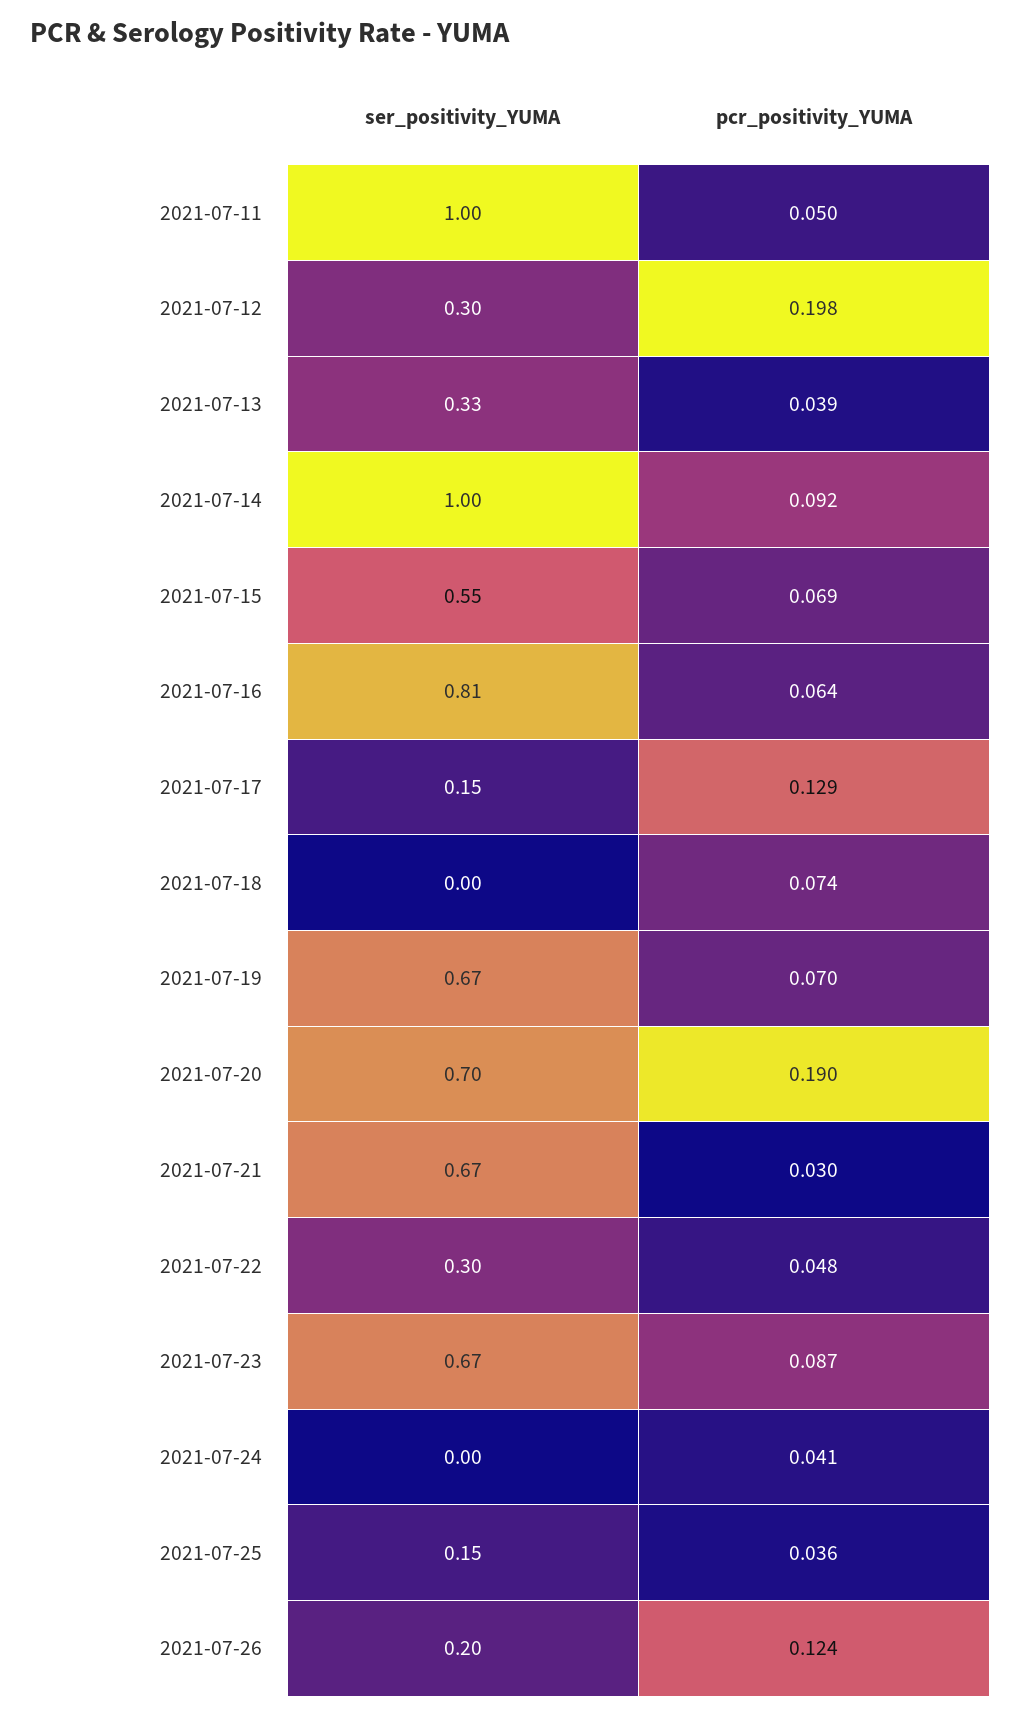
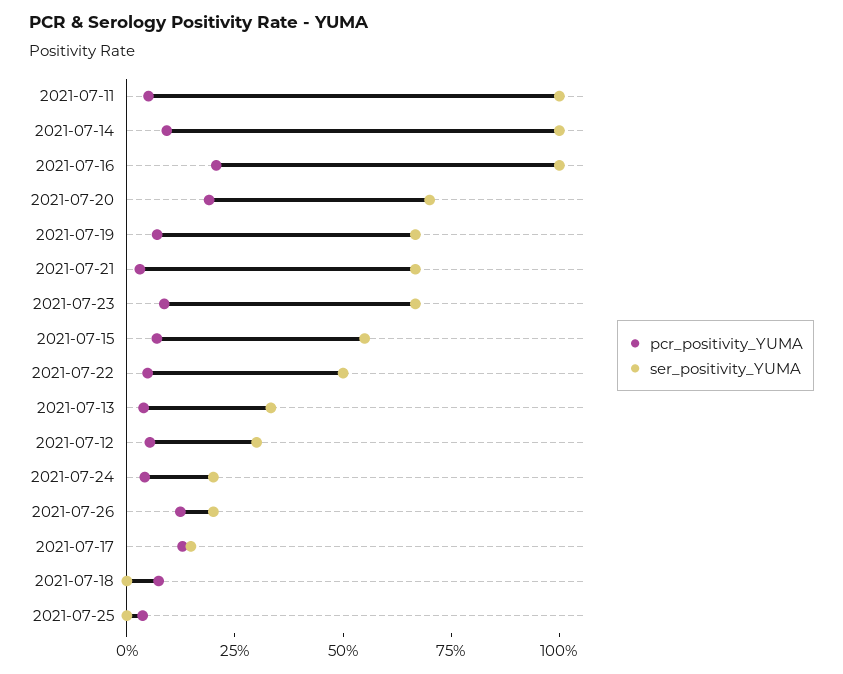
pcr_positivity_YUMA, 2021-07-12: 0.198 -> 0.05
ser_positivity_YUMA, 2021-07-16: 0.81 -> 1
pcr_positivity_YUMA, 2021-07-16: 0.064 -> 0.2
ser_positivity_YUMA, 2021-07-22: 0.3 -> 0.5
ser_positivity_YUMA, 2021-07-24: 0 -> 0.2
ser_positivity_YUMA, 2021-07-25: 0.15 -> 0

